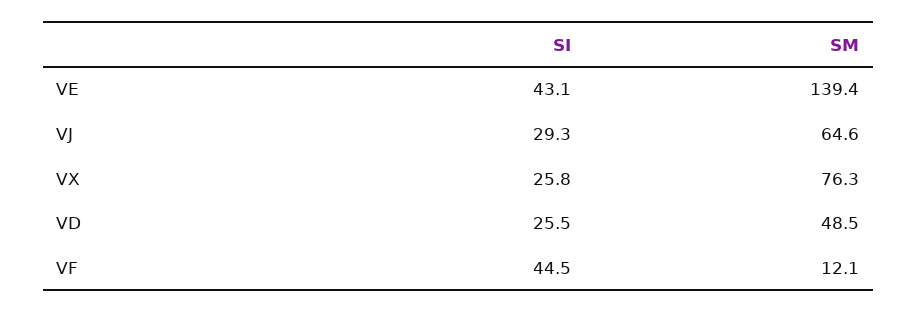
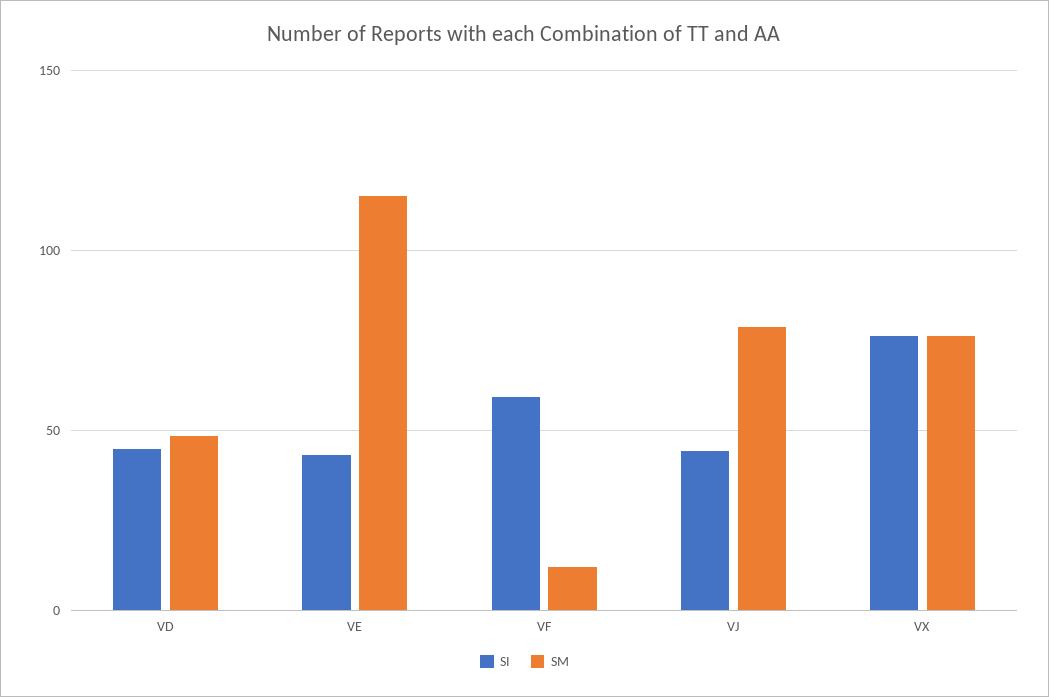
SM, VE: 139.4 -> 115
SI, VJ: 29.3 -> 45
SM, VJ: 64.6 -> 80
SI, VX: 25.8 -> 75
SI, VD: 25.5 -> 45
SI, VF: 44.5 -> 60

